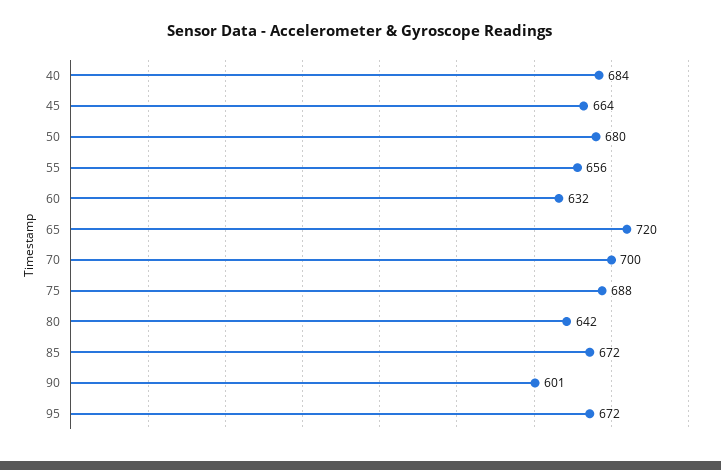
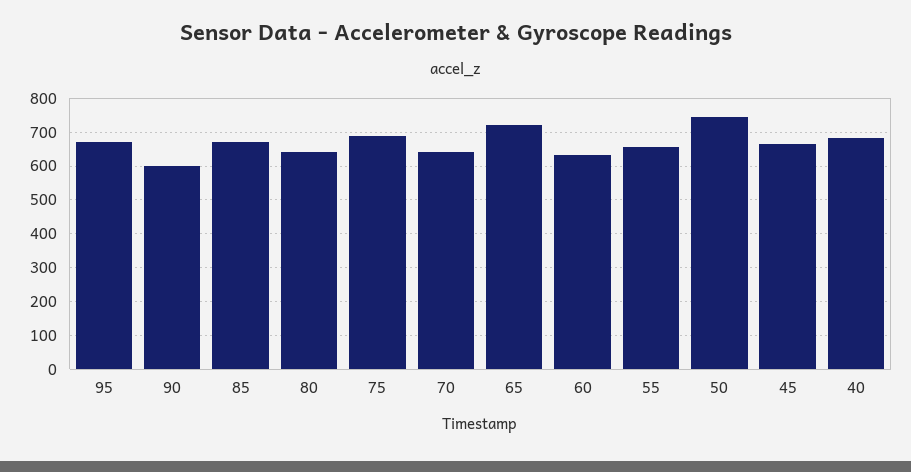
50: 680 -> 740
70: 700 -> 640

